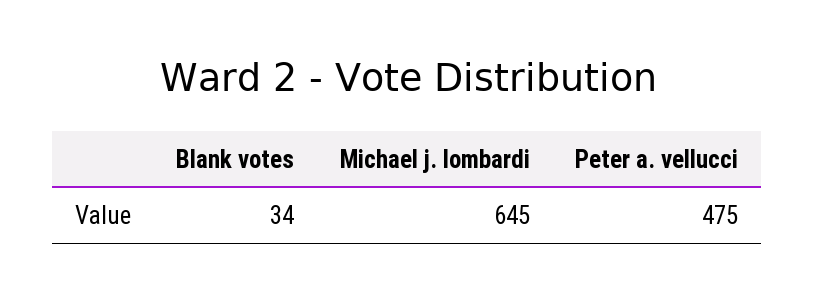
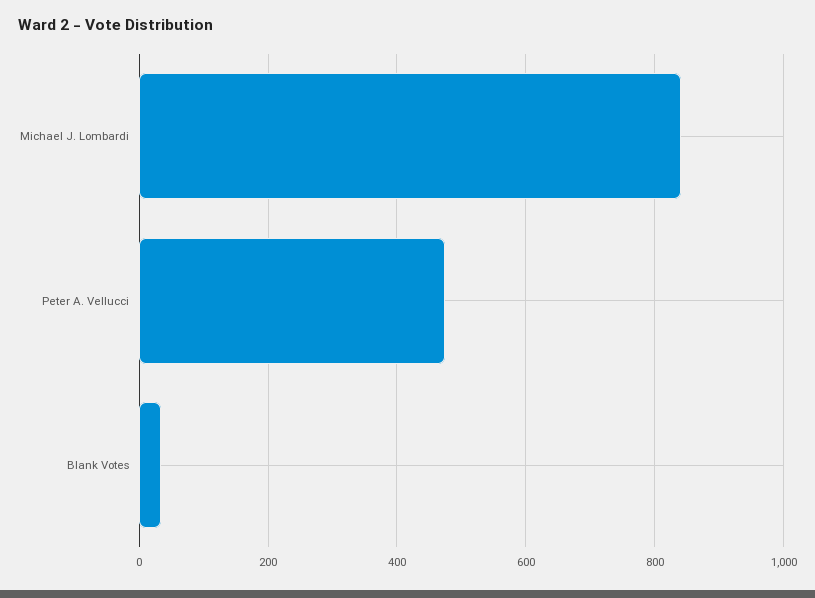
Michael j. lombardi: 645 -> 840

